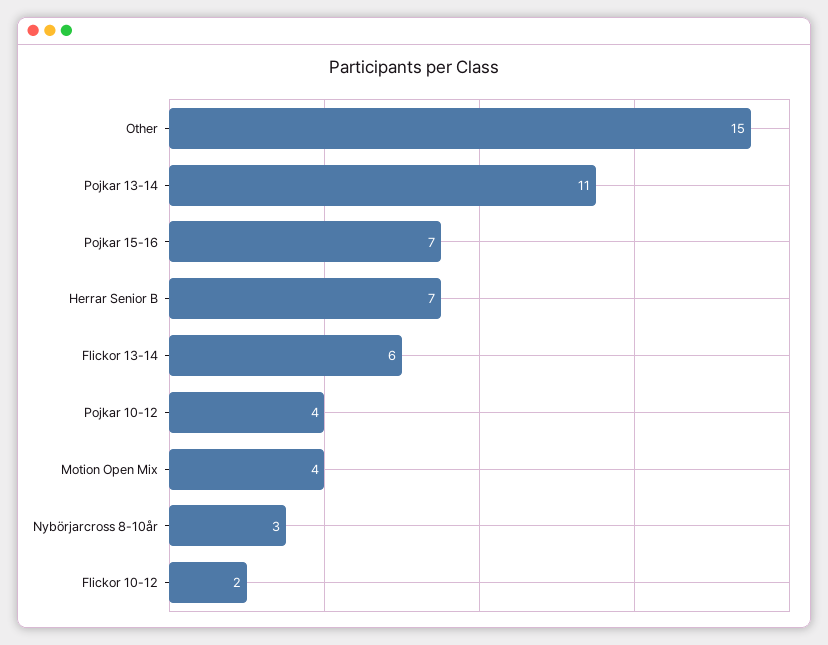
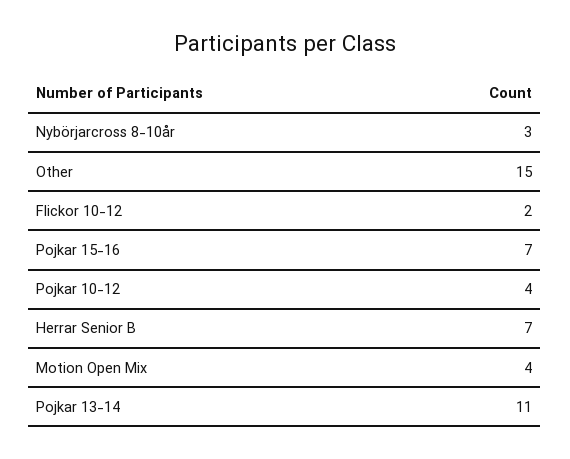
Flickor 13-14: 6 -> none

